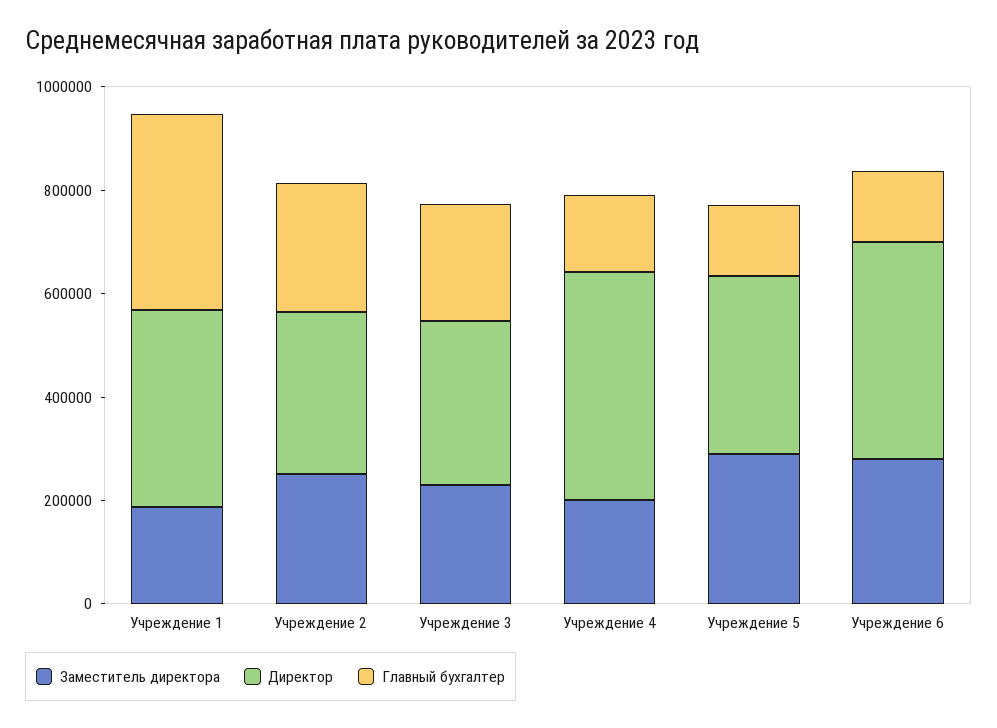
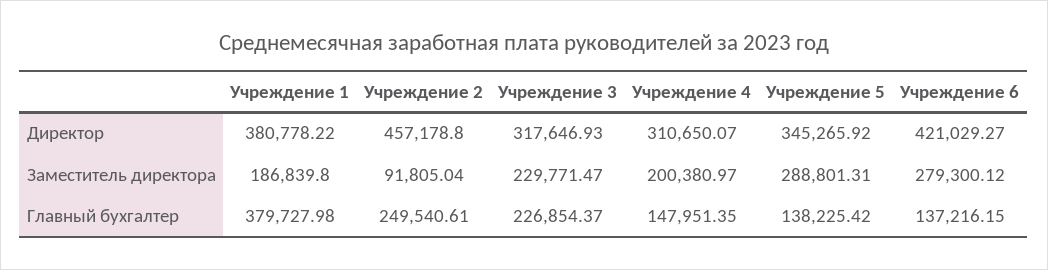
Заместитель директора, Учреждение 2: 250000 -> 91805.04
Директор, Учреждение 2: 300000 -> 457178.8
Директор, Учреждение 4: 450000 -> 310650.07

